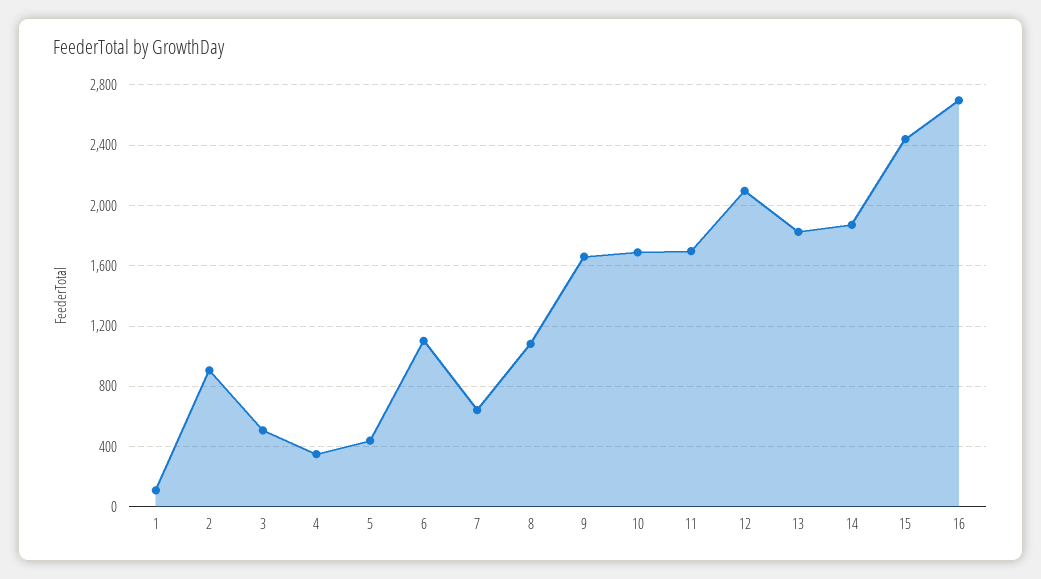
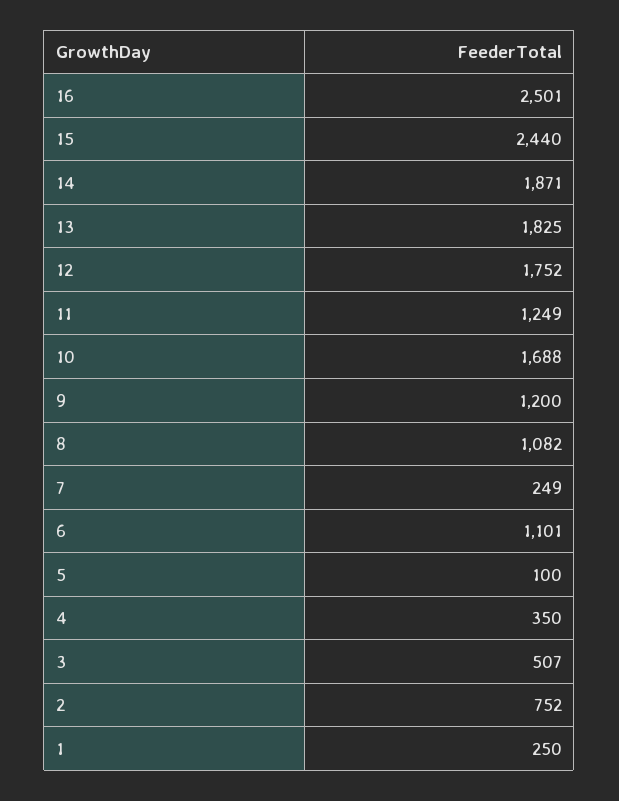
1: 100 -> 250
2: 900 -> 752
5: 450 -> 100
7: 650 -> 249
9: 1650 -> 1200
11: 1700 -> 1249
12: 2100 -> 1752
16: 2700 -> 2501

